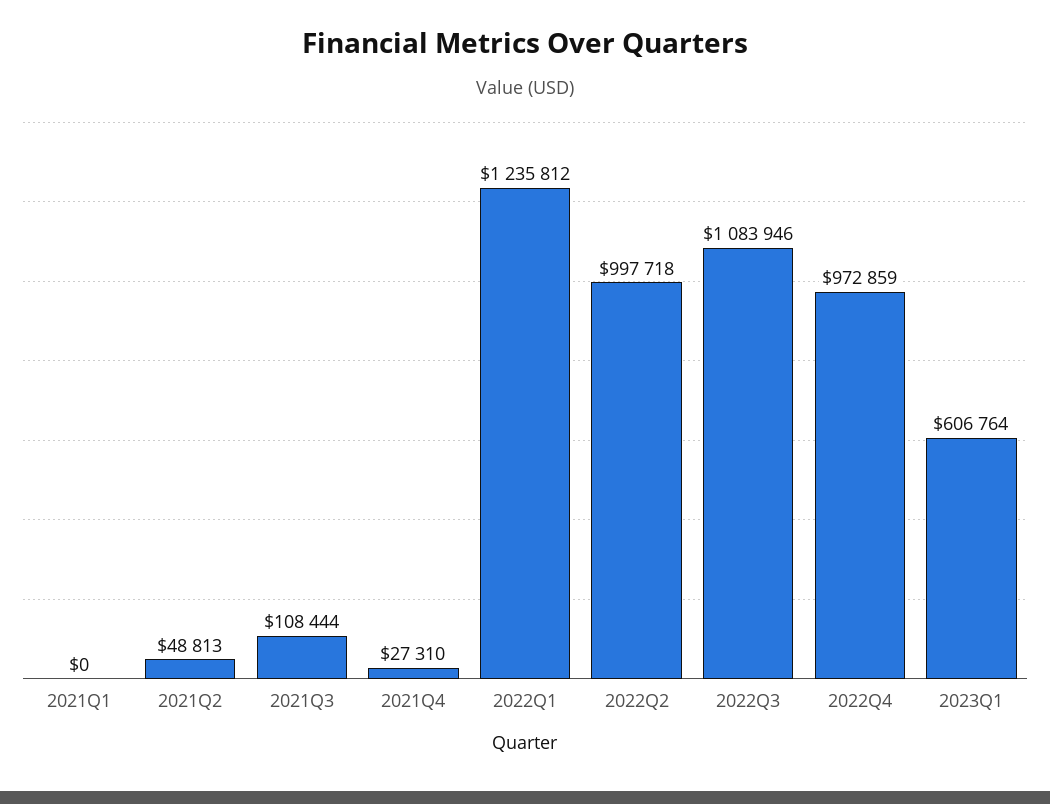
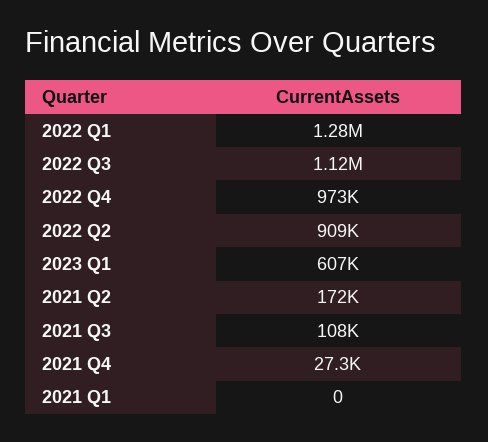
2021Q2: 48813 -> 172000
2022Q1: 1235812 -> 1280000
2022Q2: 997718 -> 909000
2022Q3: 1083946 -> 1120000

